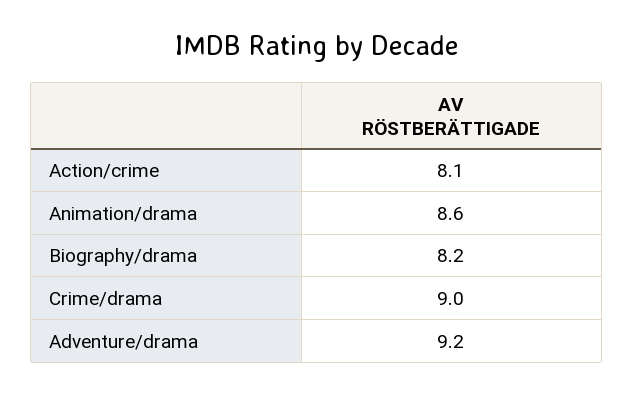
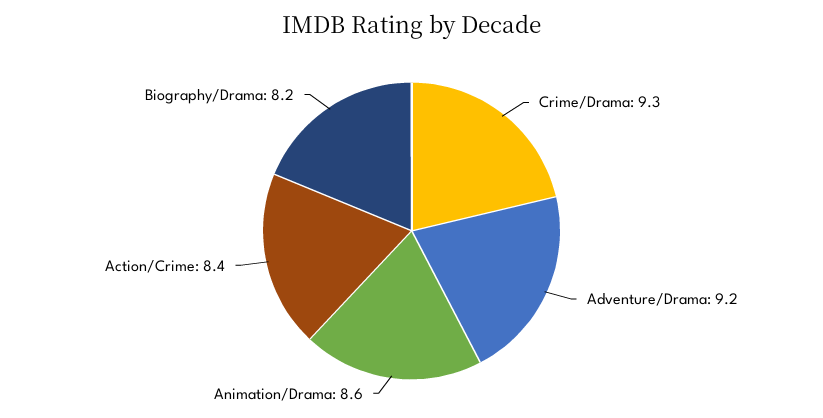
Action/crime: 8.1 -> 8.4
Crime/drama: 9 -> 9.3

